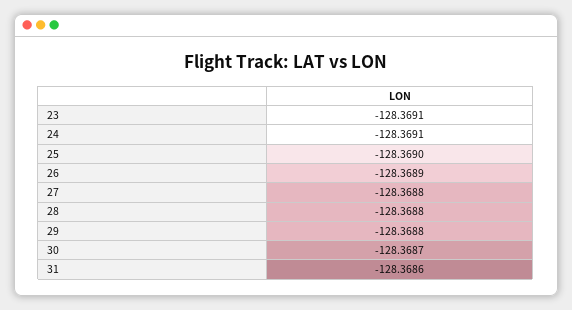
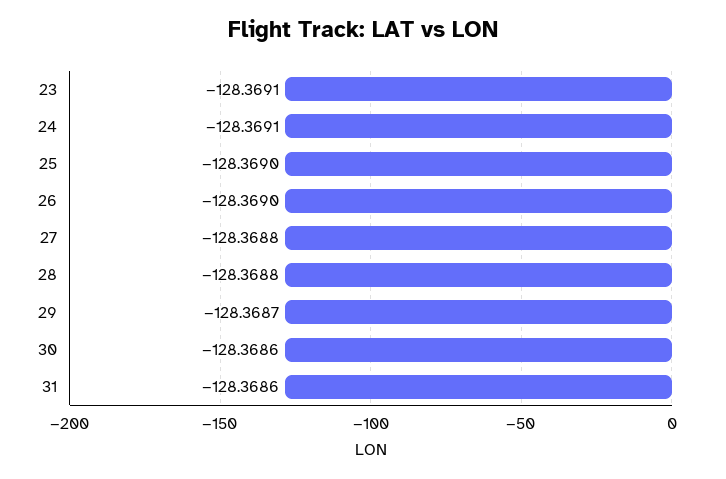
26: -128.3689 -> -128.369
29: -128.3688 -> -128.3687
30: -128.3687 -> -128.3686

